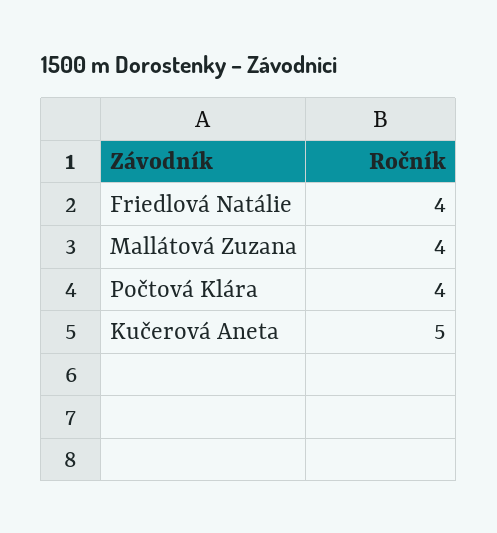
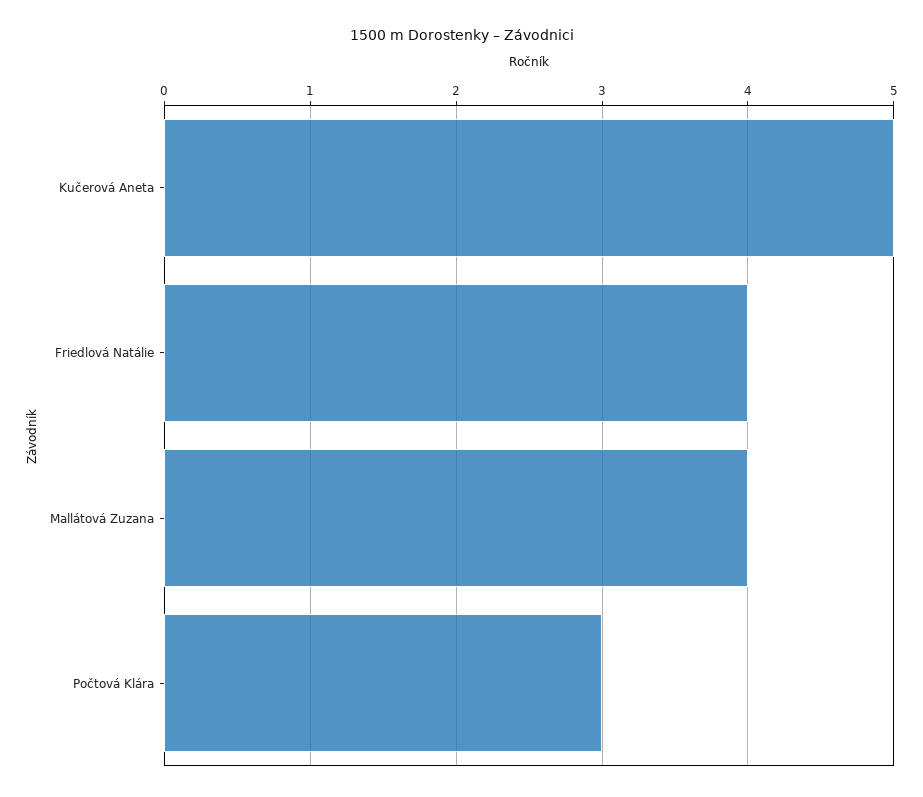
Počtová Klára: 4 -> 3

